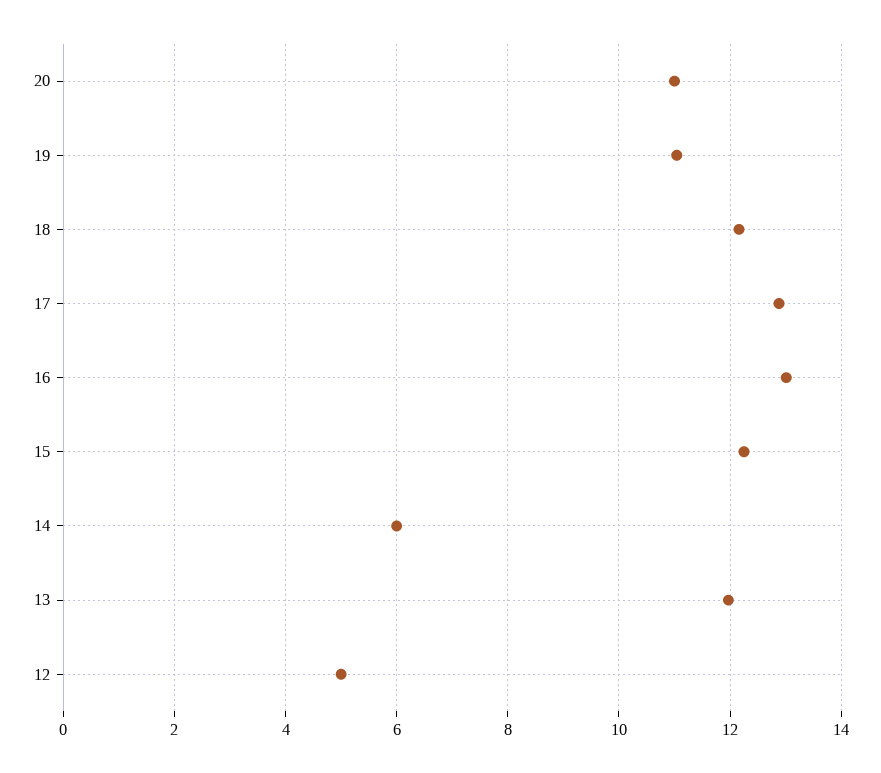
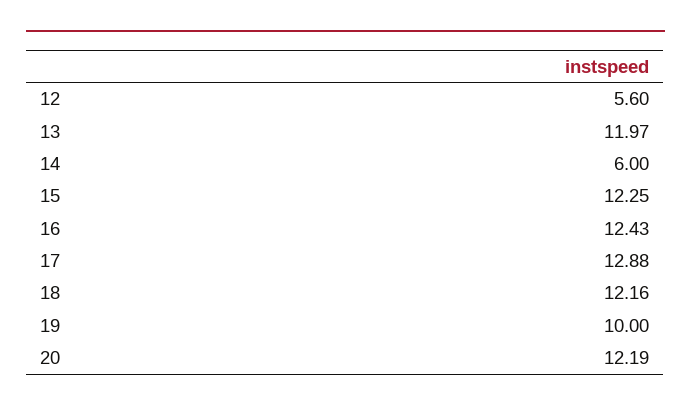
20: 11 -> 12.19
19: 11 -> 10
16: 13 -> 12.43
12: 5 -> 5.6

